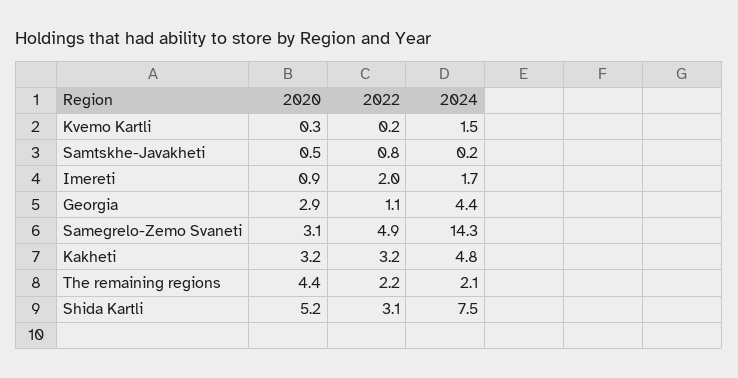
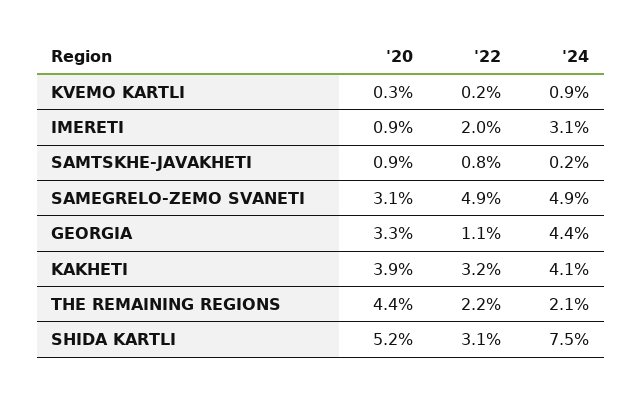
2024, Kvemo Kartli: 1.5 -> 0.9
2020, Samtskhe-Javakheti: 0.5 -> 0.9
2024, Imereti: 1.7 -> 3.1
2020, Georgia: 2.9 -> 3.3
2024, Samegrelo-Zemo Svaneti: 14.3 -> 4.9
2020, Kakheti: 3.2 -> 3.9
2024, Kakheti: 4.8 -> 4.1

